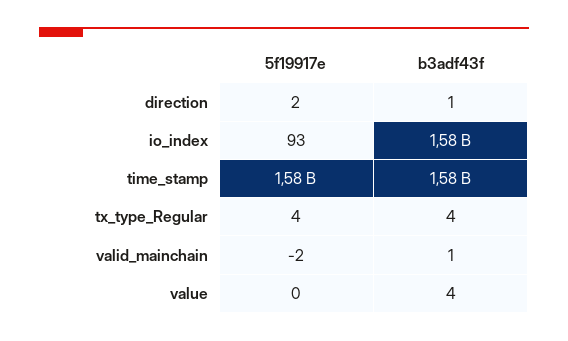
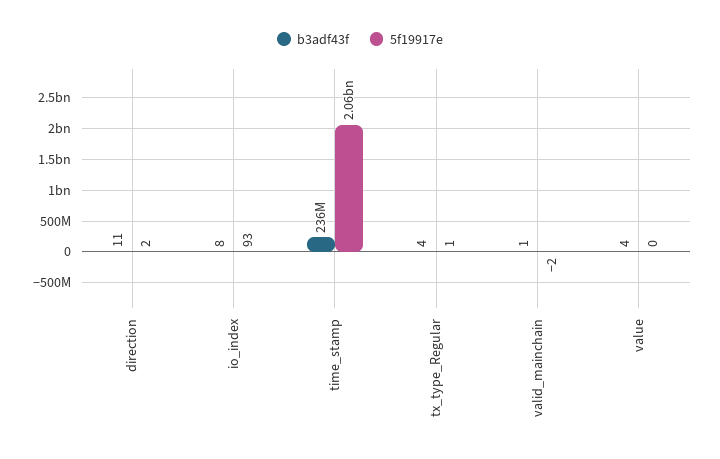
b3adf43f, direction: 1 -> 11
b3adf43f, io_index: 1580000000 -> 8
5f19917e, time_stamp: 1580000000 -> 2060000000
b3adf43f, time_stamp: 1580000000 -> 236000000
5f19917e, tx_type_Regular: 4 -> 1

